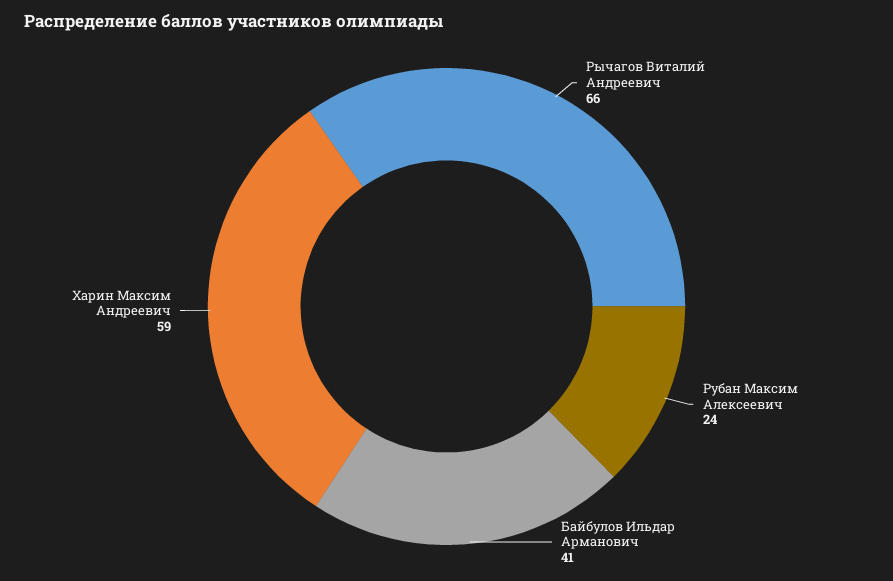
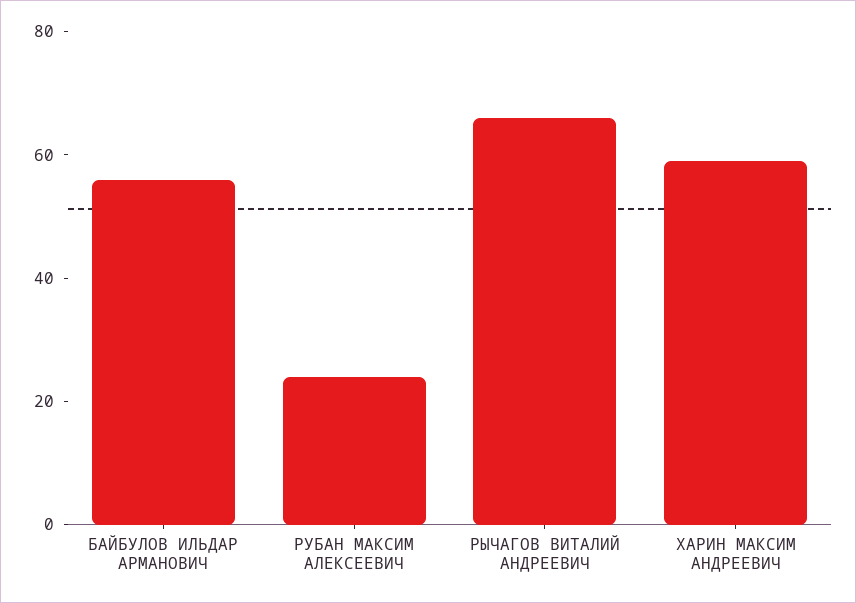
Байбулов Ильдар Арманович: 41 -> 55

